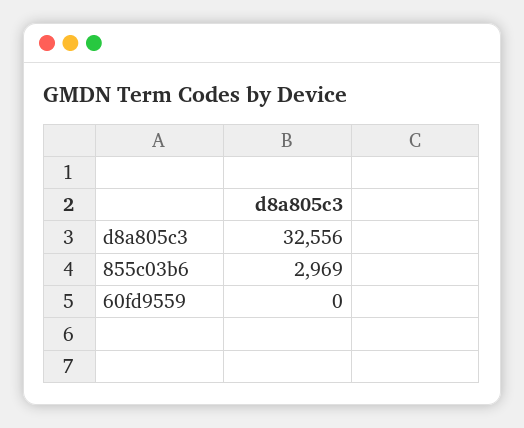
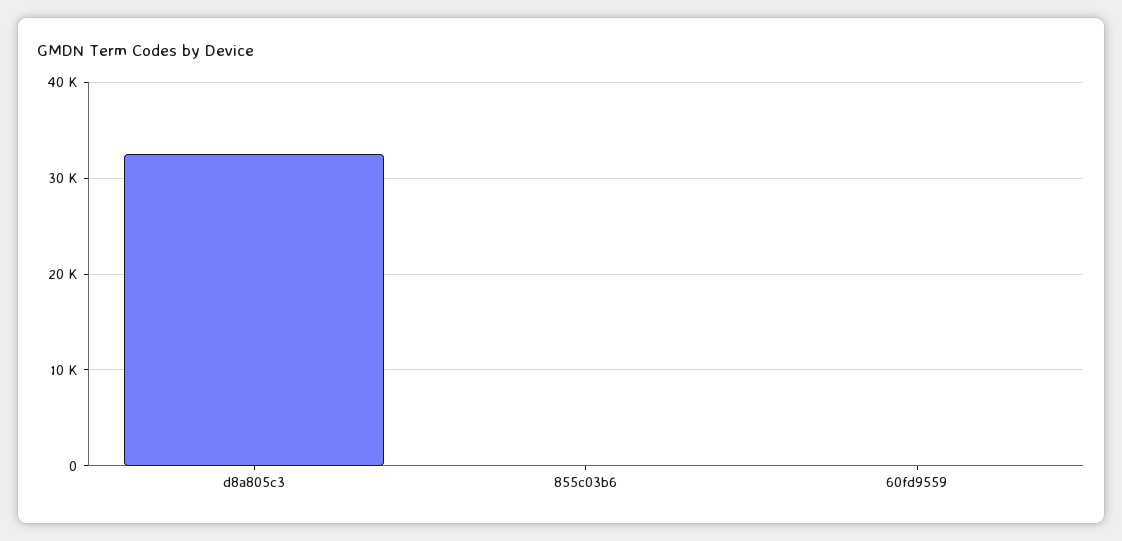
855c03b6: 2969 -> 0

